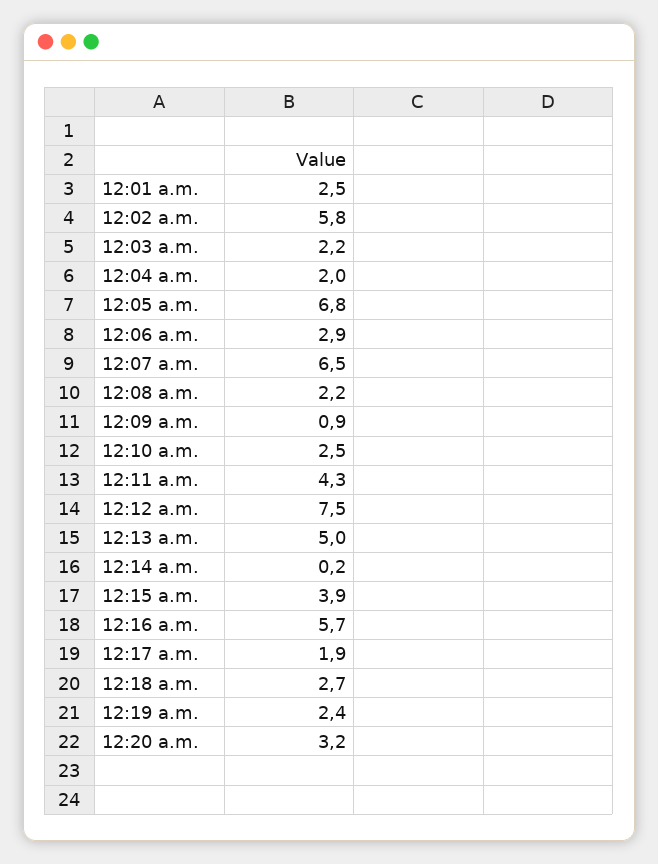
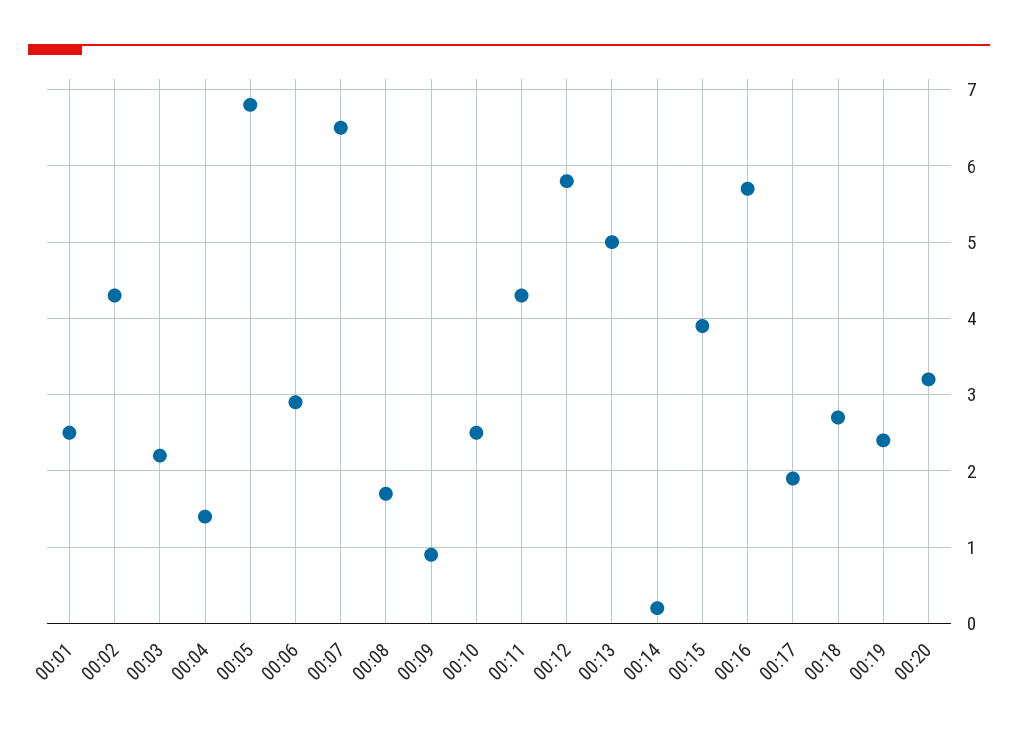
12:02 a.m.: 5.8 -> 4.3
12:04 a.m.: 2 -> 1.4
12:08 a.m.: 2.2 -> 1.7
12:12 a.m.: 7.5 -> 5.8

